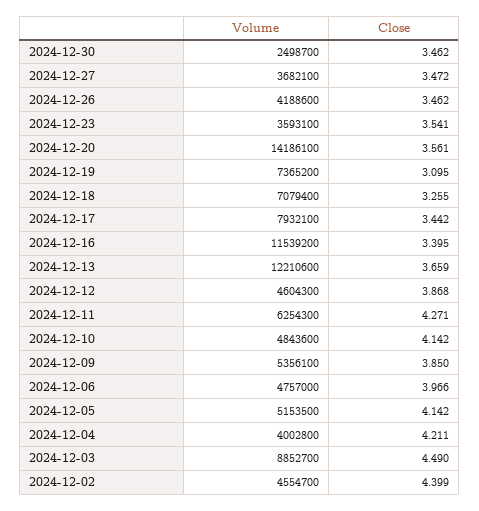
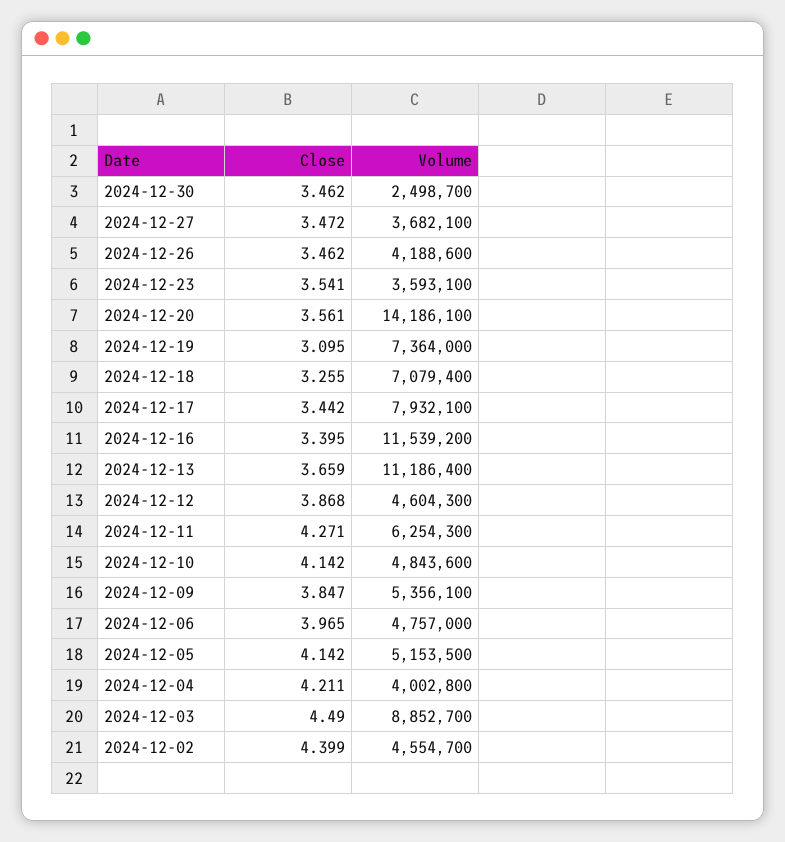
Volume, 2024-12-19: 7365200 -> 7364000
Volume, 2024-12-13: 12210600 -> 11186400
Close, 2024-12-09: 3.85 -> 3.847
Close, 2024-12-06: 3.966 -> 3.965

